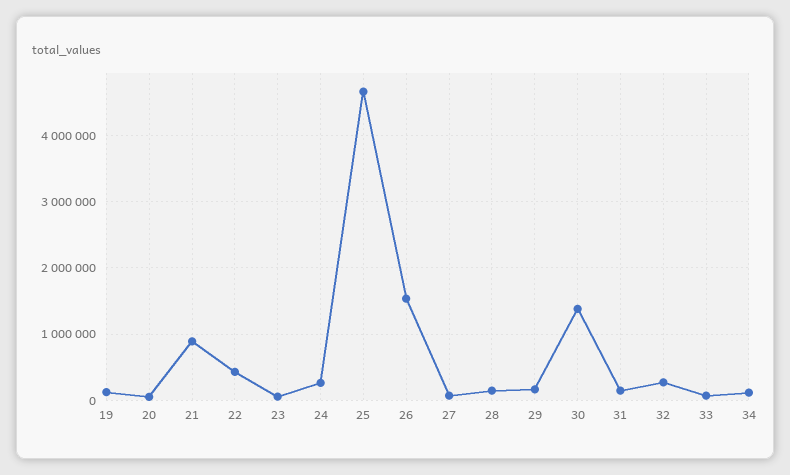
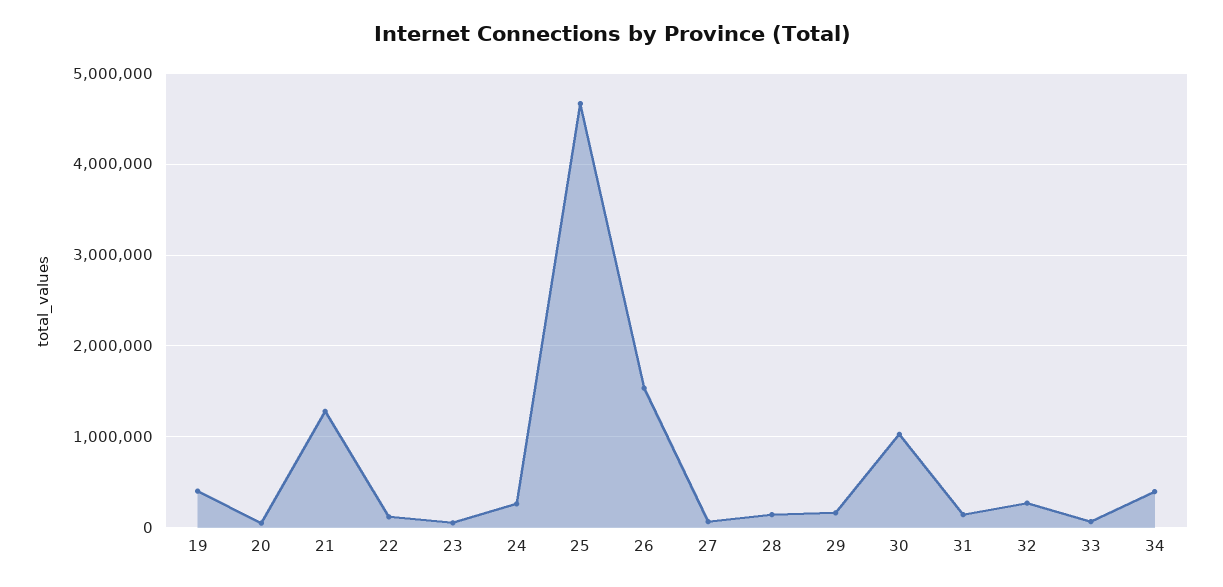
19: 100000 -> 400000
21: 900000 -> 1300000
22: 400000 -> 100000
30: 1400000 -> 1000000
34: 100000 -> 400000

